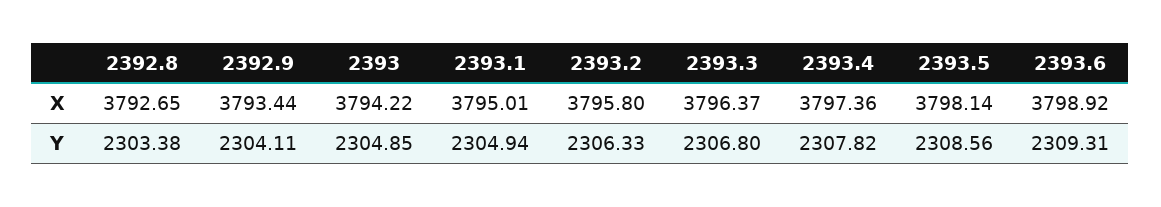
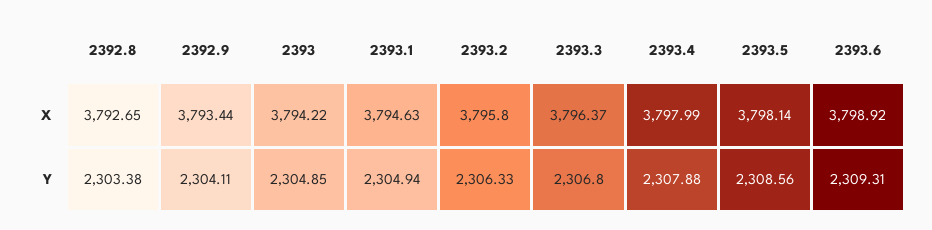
2393.1, X: 3795.01 -> 3794.63
2393.4, X: 3797.36 -> 3797.99
2393.4, Y: 2307.82 -> 2307.88

